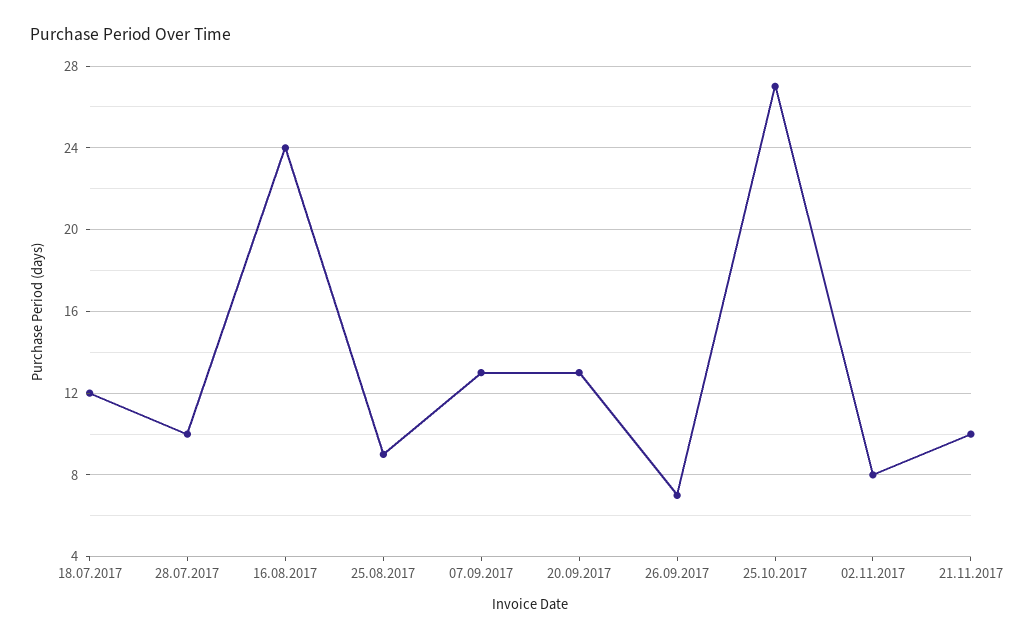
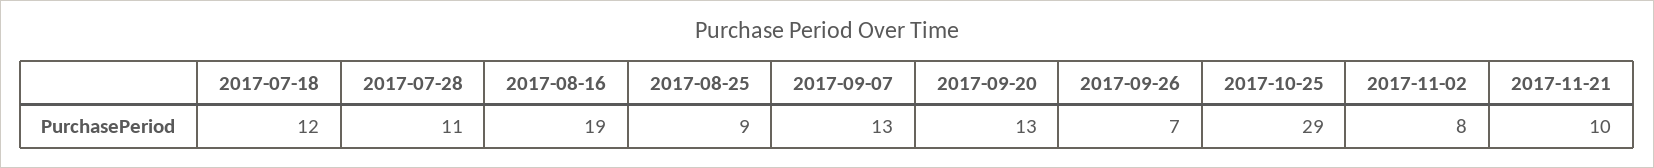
28.07.2017: 10 -> 11
16.08.2017: 24 -> 19
25.10.2017: 27 -> 29

